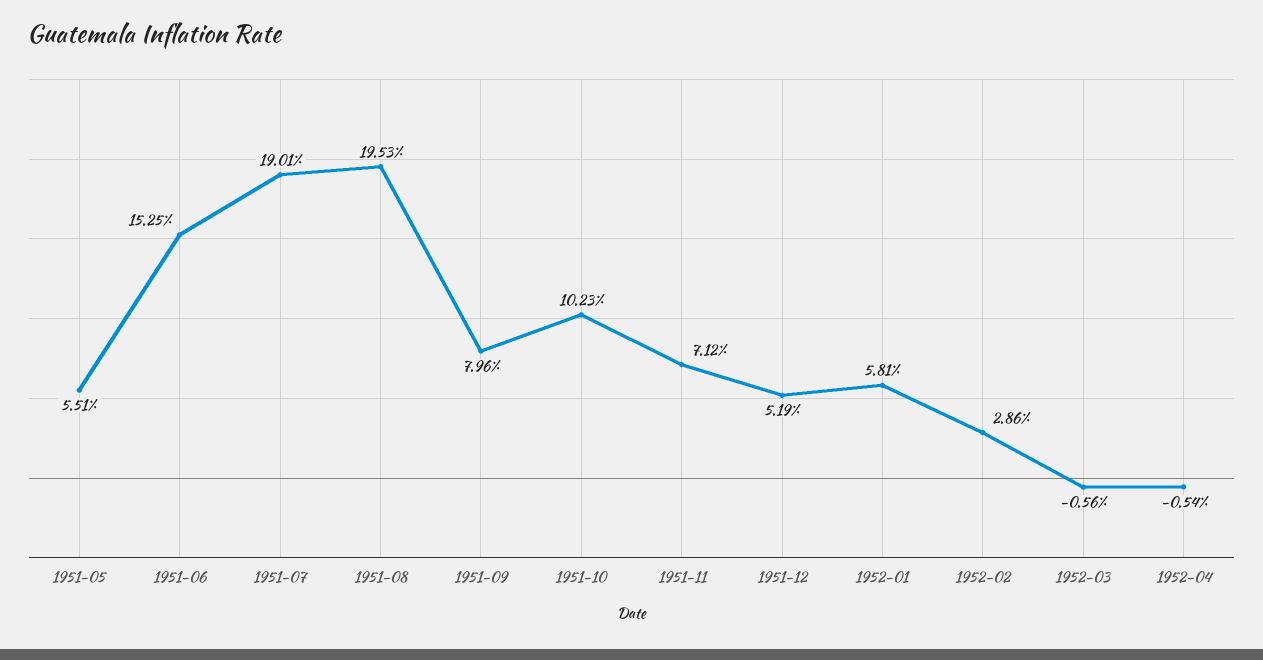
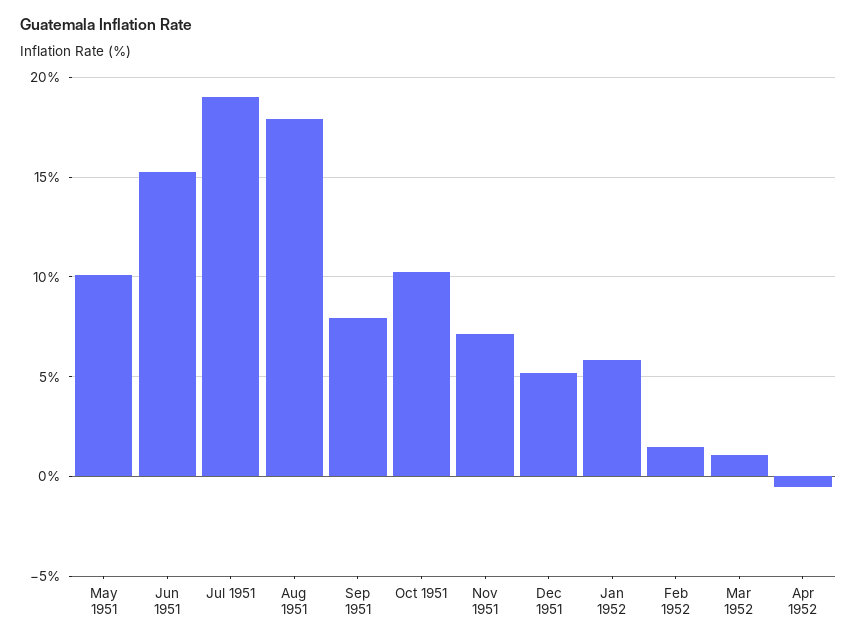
1951-05: 5.51 -> 10
1951-08: 19.53 -> 18
1952-02: 2.86 -> 1.5
1952-03: -0.56 -> 1

